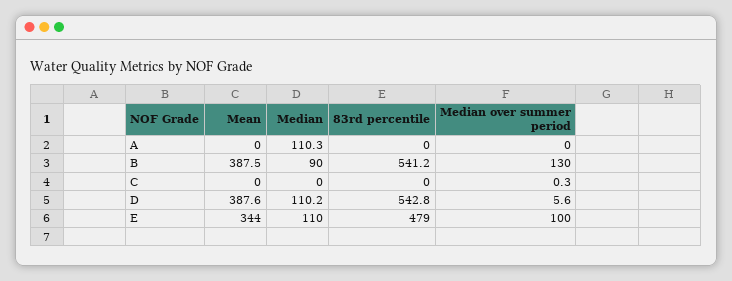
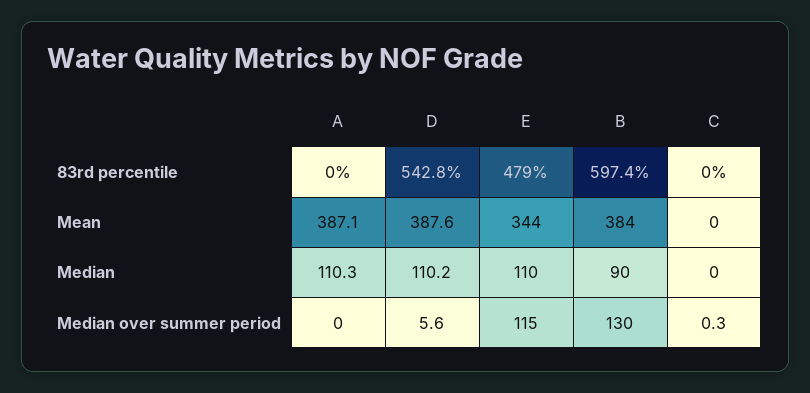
Mean, A: 0 -> 387.1
Mean, B: 387.5 -> 384
83rd percentile, B: 541.2 -> 597.4
Median over summer period, E: 100 -> 115

